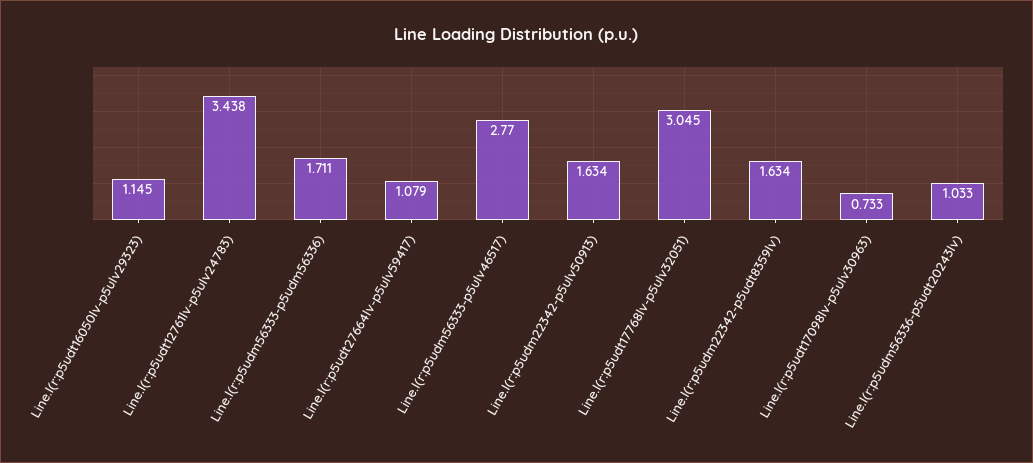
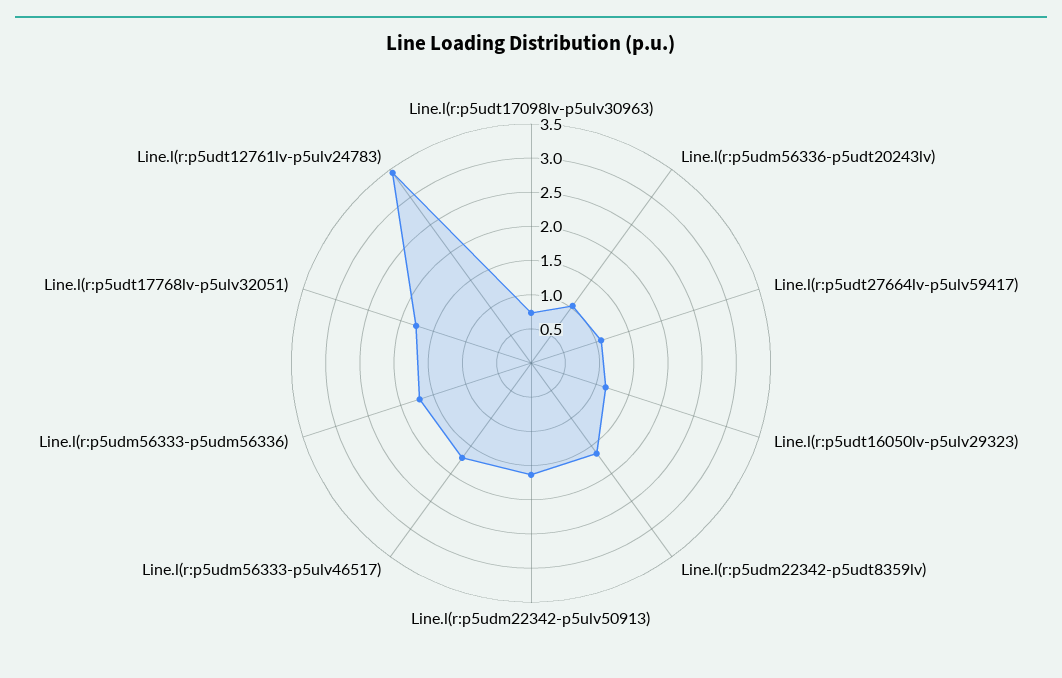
Line.l(r:p5udm56333-p5ulv46517): 2.77 -> 1.75
Line.l(r:p5udt17768lv-p5ulv32051): 3.045 -> 1.75

